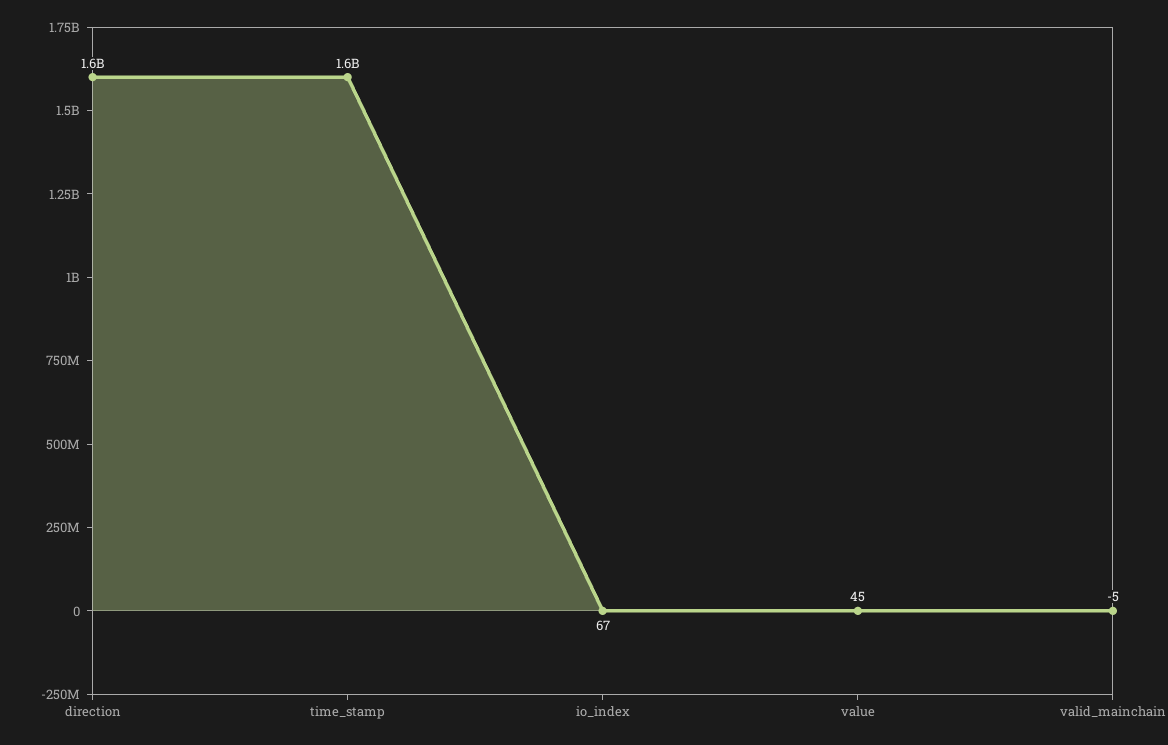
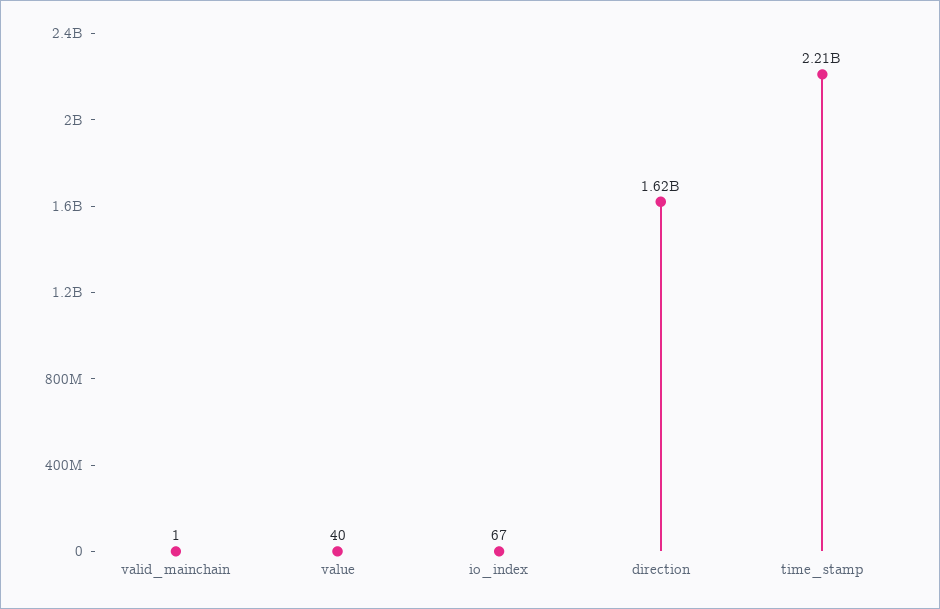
time_stamp: 1600000000 -> 2210000000
value: 45 -> 40
valid_mainchain: -5 -> 1

